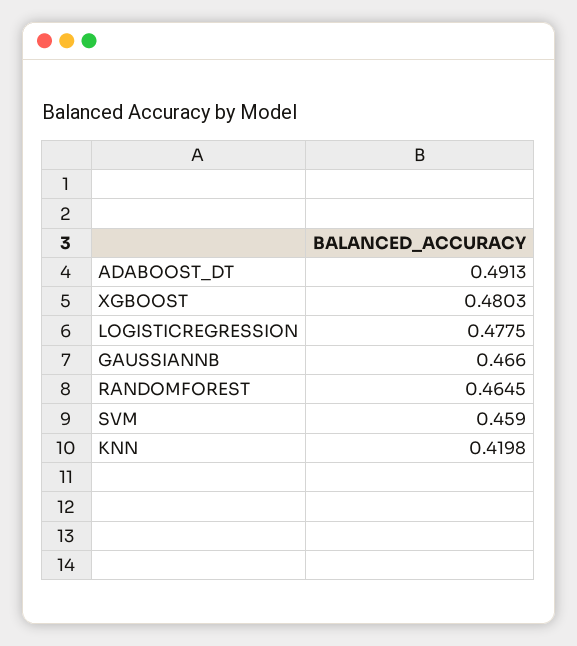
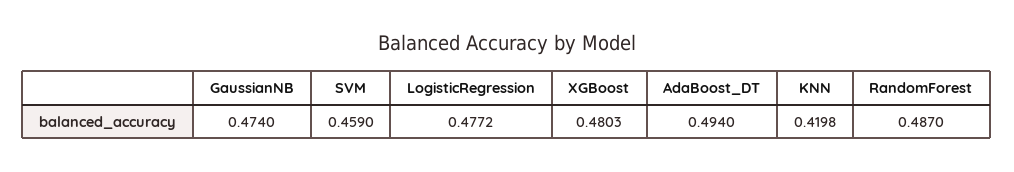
ADABOOST_DT: 0.4913 -> 0.494
LOGISTICREGRESSION: 0.4775 -> 0.4772
GAUSSIANNB: 0.466 -> 0.474
RANDOMFOREST: 0.4645 -> 0.487

